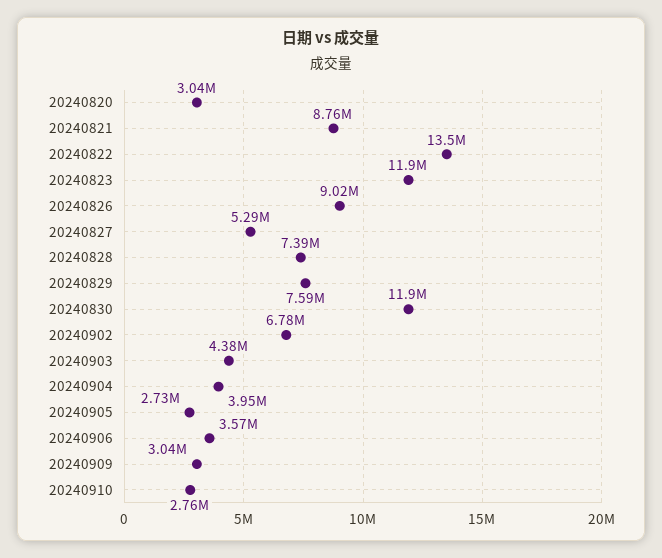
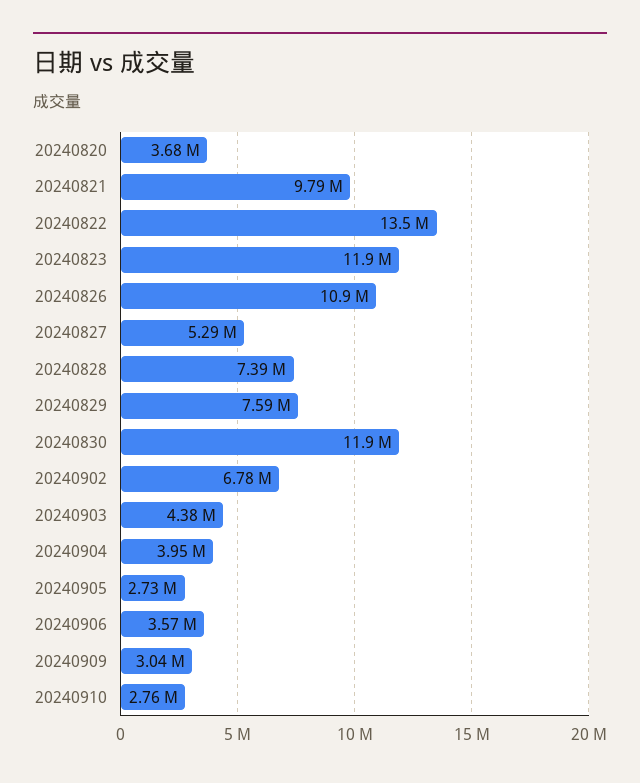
20240820: 3040000 -> 3680000
20240821: 8760000 -> 9790000
20240826: 9020000 -> 10900000

